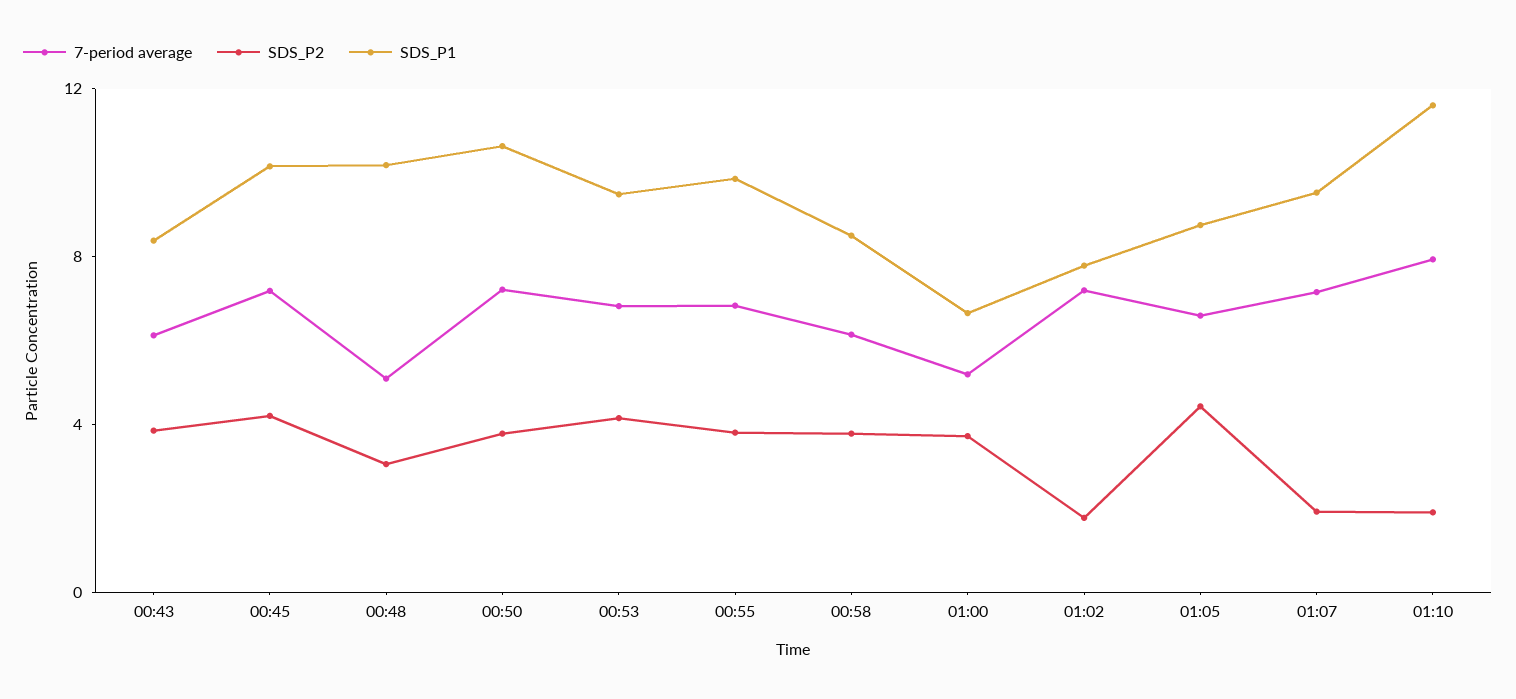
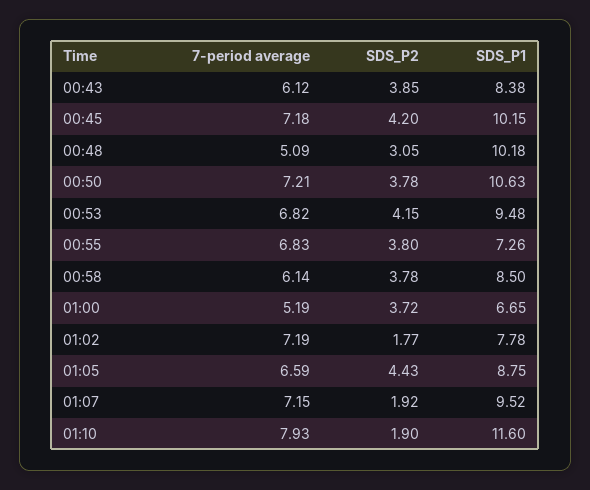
SDS_P1, 00:55: 10 -> 7.26

